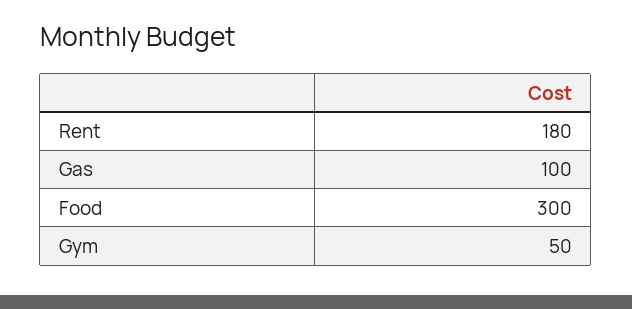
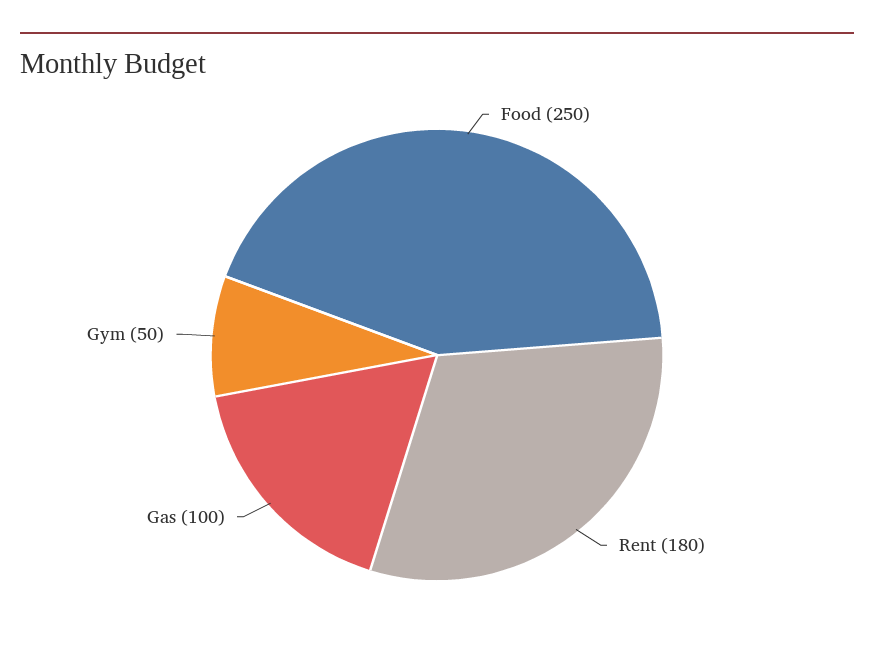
Food: 300 -> 250

